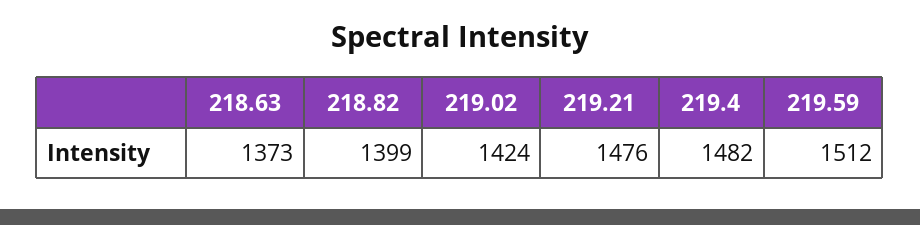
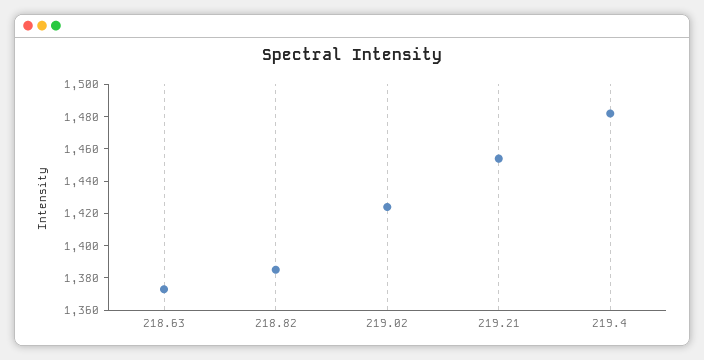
218.82: 1399 -> 1385
219.21: 1476 -> 1455
219.59: 1512 -> none

